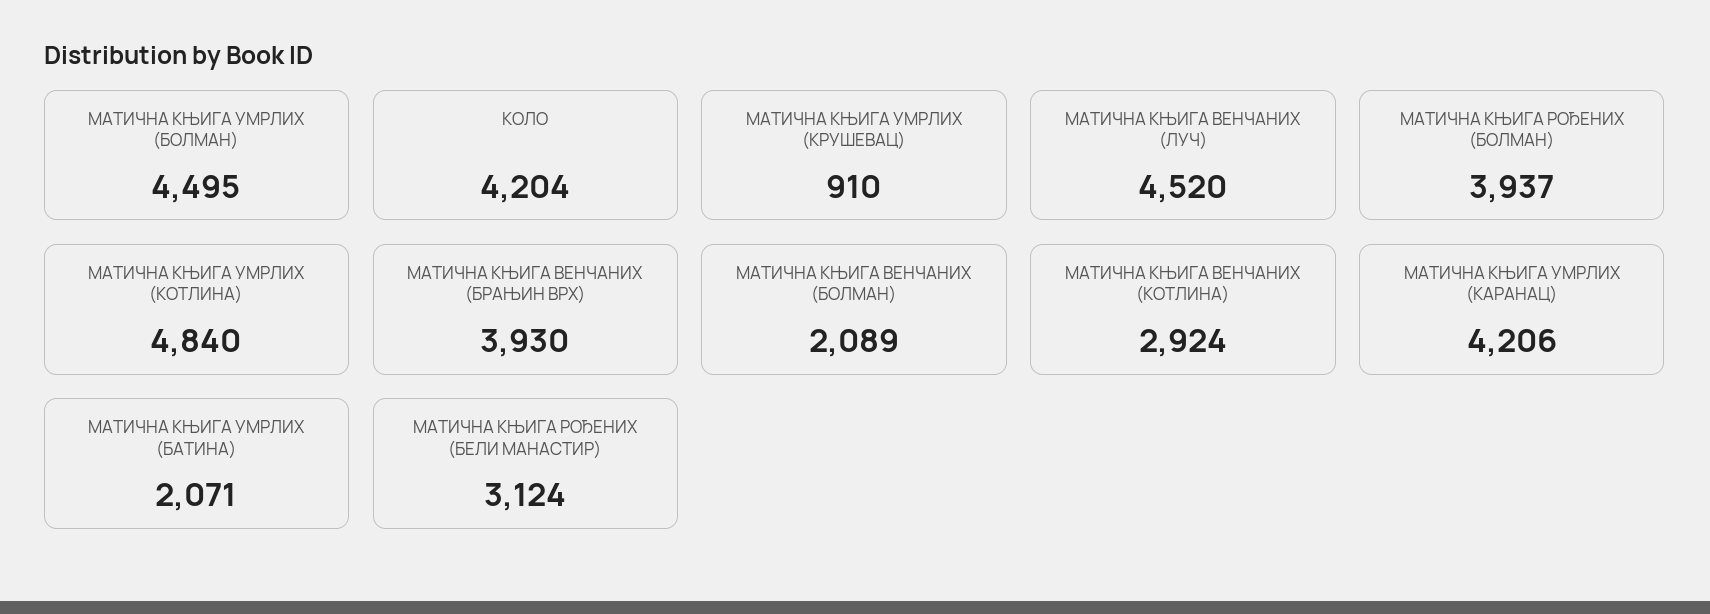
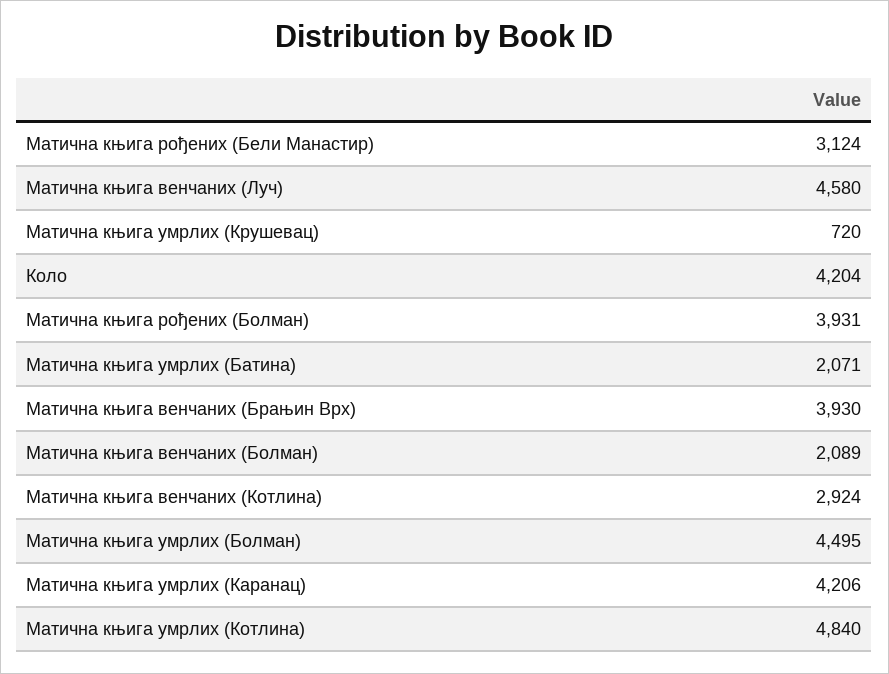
МАТИЧНА КЊИГА УМРЛИХ (КРУШЕВАЦ): 910 -> 720
МАТИЧНА КЊИГА ВЕНЧАНИХ (ЛУЧ): 4520 -> 4580
МАТИЧНА КЊИГА РОЂЕНИХ (БОЛМАН): 3937 -> 3931

